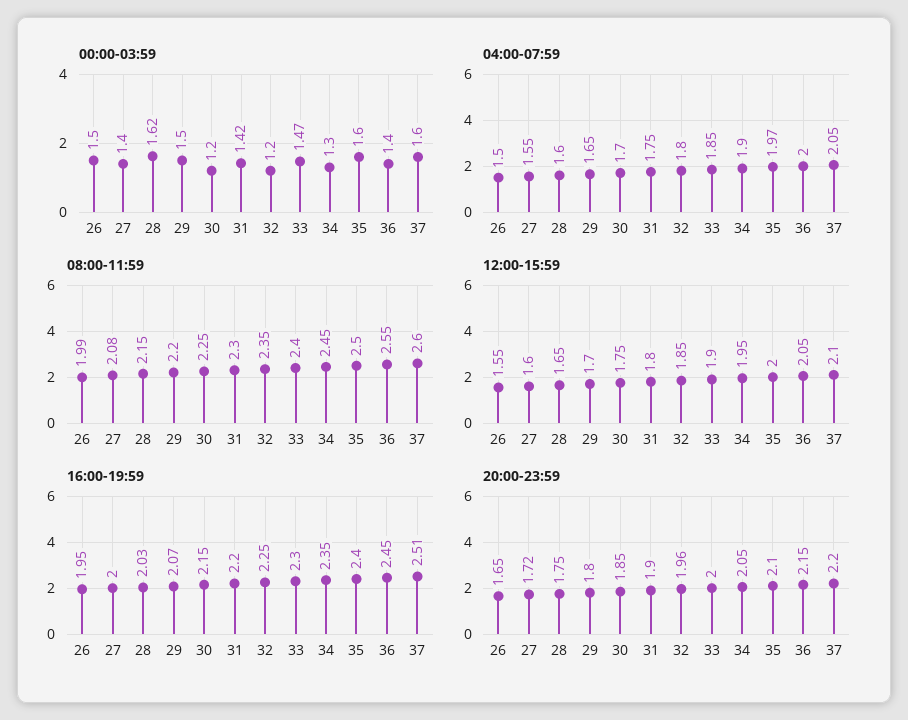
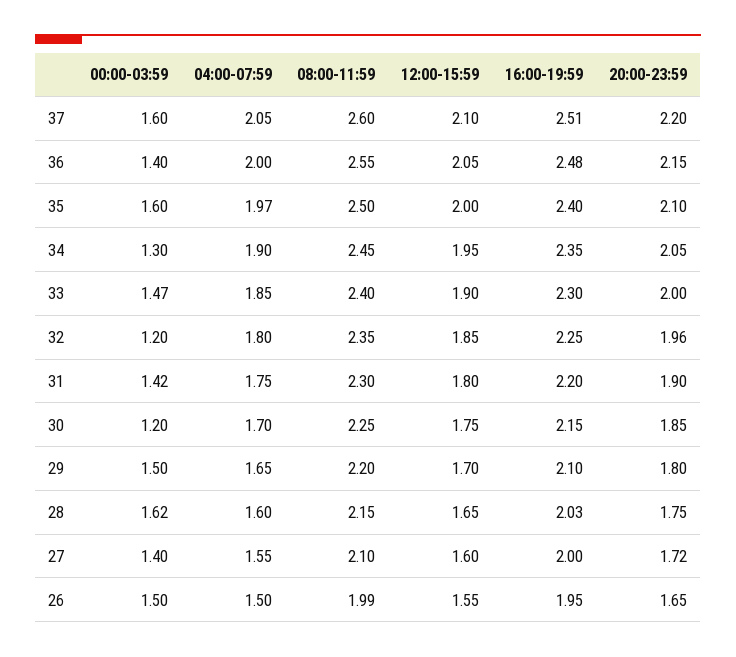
08:00-11:59, 27: 2.08 -> 2.1
16:00-19:59, 29: 2.07 -> 2.1
16:00-19:59, 36: 2.45 -> 2.48

